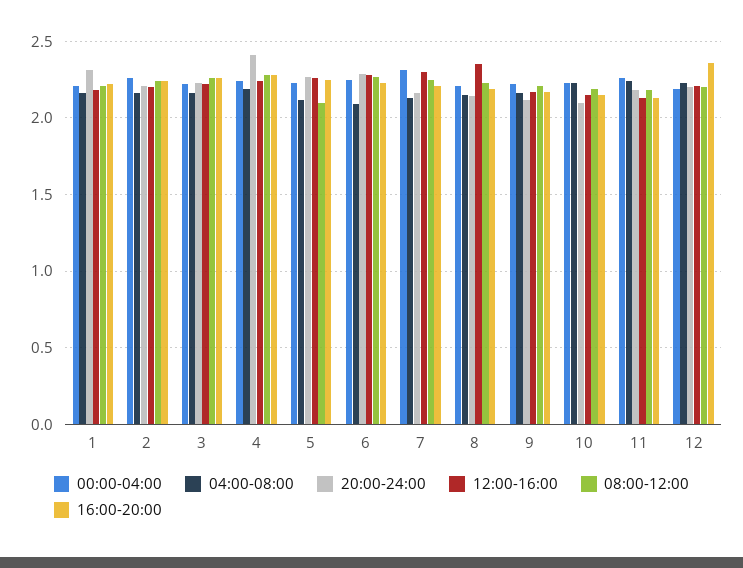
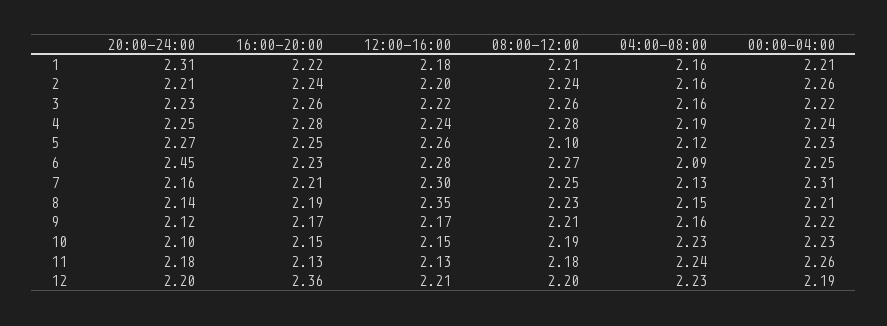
20:00-24:00, 4: 2.4 -> 2.25
20:00-24:00, 6: 2.3 -> 2.45

